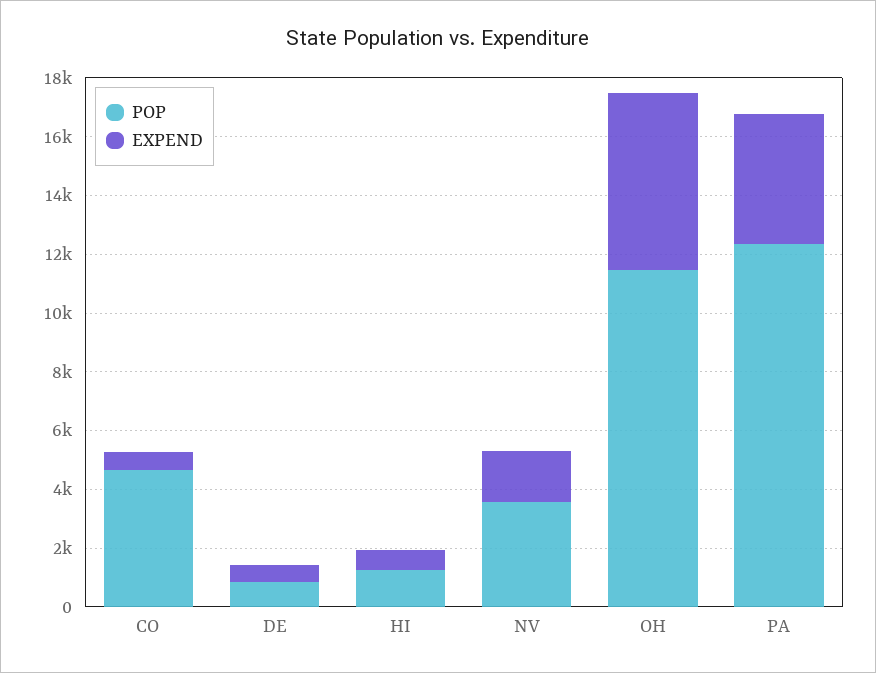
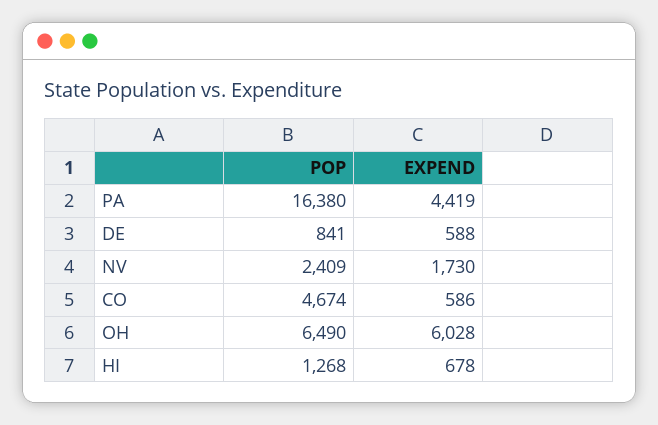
POP, NV: 3500 -> 2409
POP, OH: 11500 -> 6490
POP, PA: 12500 -> 16380

